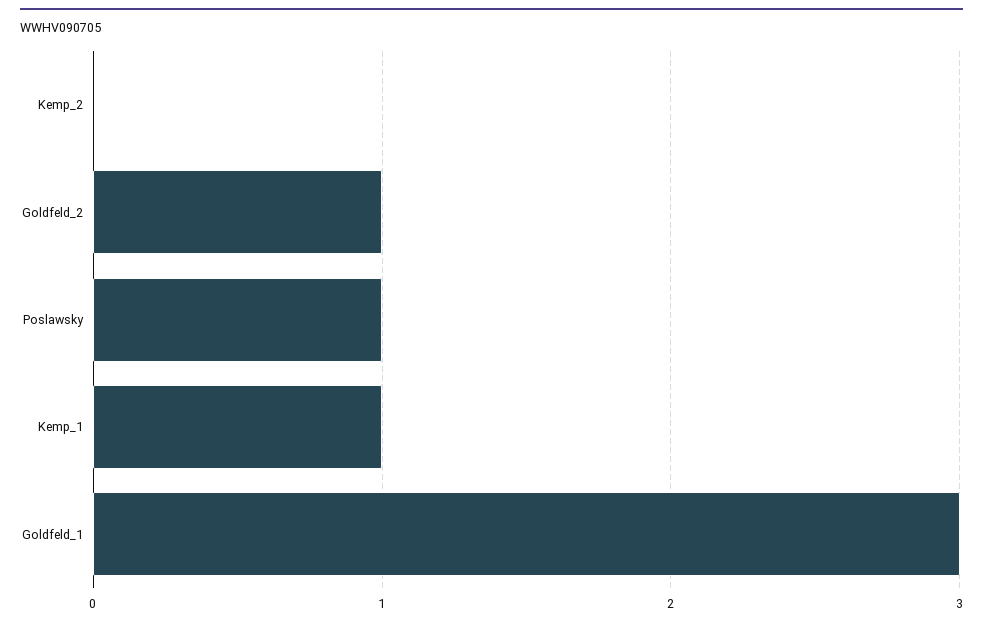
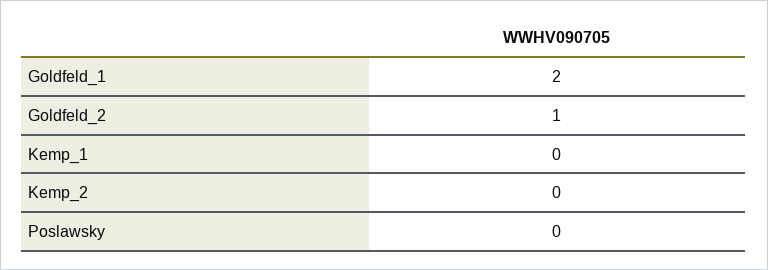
Poslawsky: 1 -> 0
Kemp_1: 1 -> 0
Goldfeld_1: 3 -> 2

